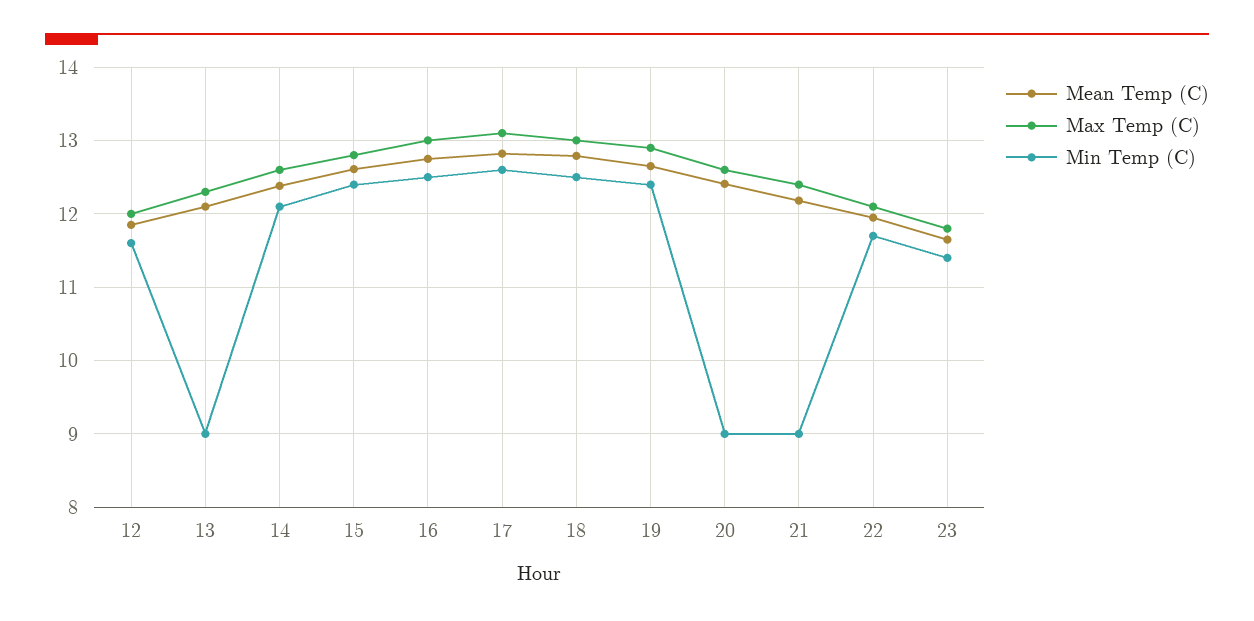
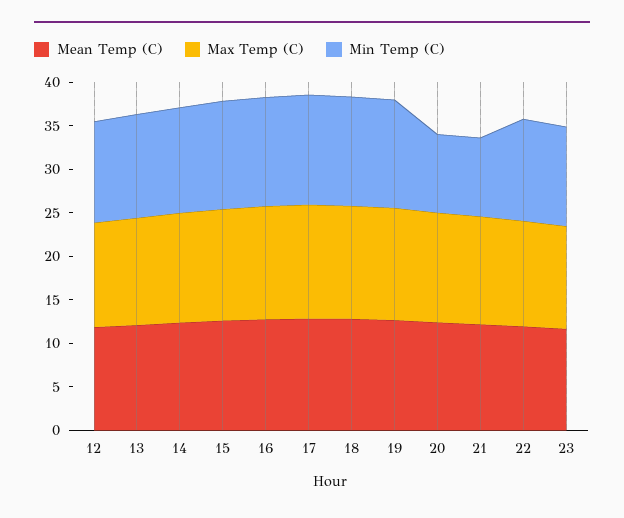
Min Temp (C), 13: 9 -> 12

